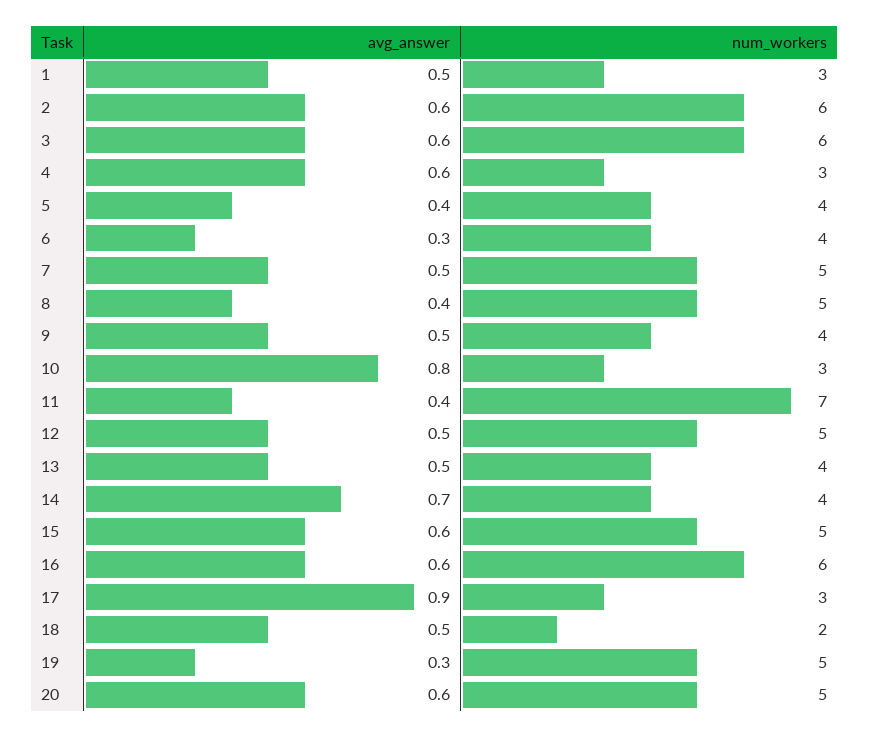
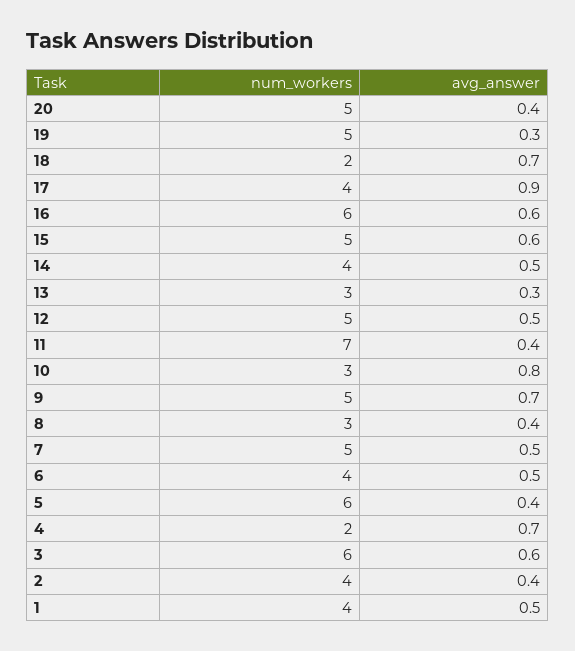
num_workers, 1: 3 -> 4
avg_answer, 2: 0.6 -> 0.4
num_workers, 2: 6 -> 4
avg_answer, 4: 0.6 -> 0.7
num_workers, 4: 3 -> 2
num_workers, 5: 4 -> 6
avg_answer, 6: 0.3 -> 0.5
num_workers, 8: 5 -> 3
avg_answer, 9: 0.5 -> 0.7
num_workers, 9: 4 -> 5
avg_answer, 13: 0.5 -> 0.3
num_workers, 13: 4 -> 3
avg_answer, 14: 0.7 -> 0.5
num_workers, 17: 3 -> 4
avg_answer, 18: 0.5 -> 0.7
avg_answer, 20: 0.6 -> 0.4

